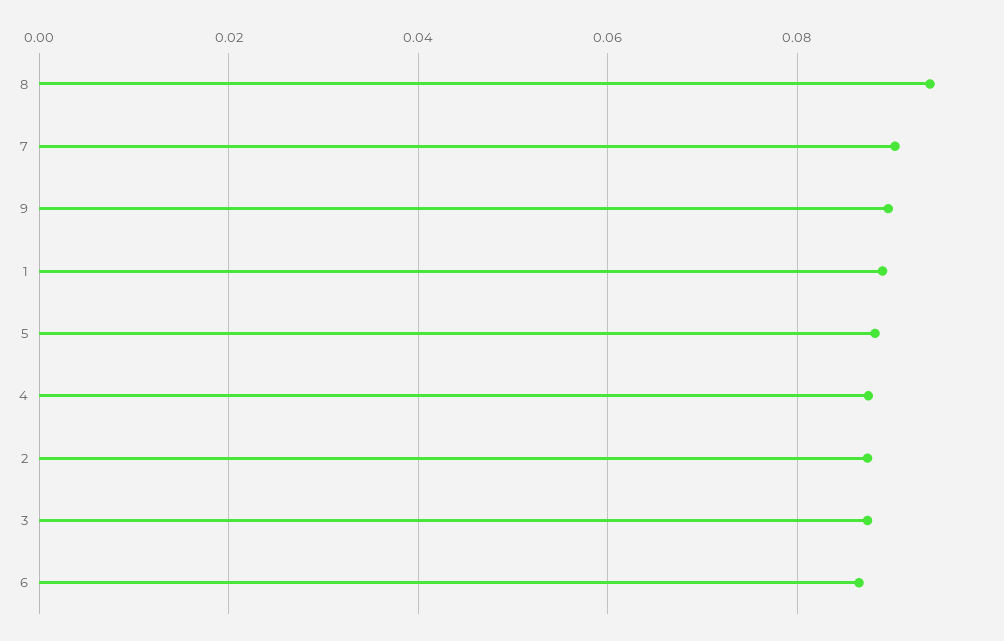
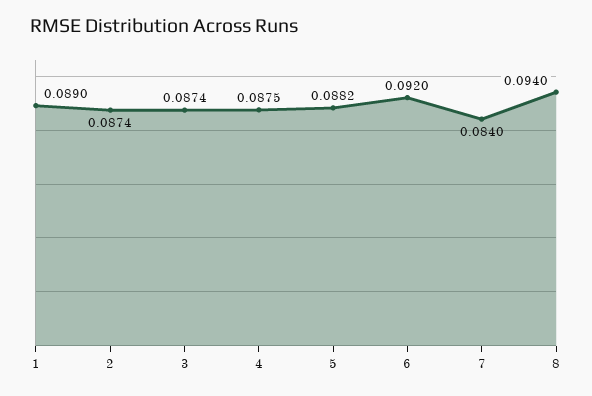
7: 0.09 -> 0.084
9: 0.09 -> none
6: 0.086 -> 0.092

